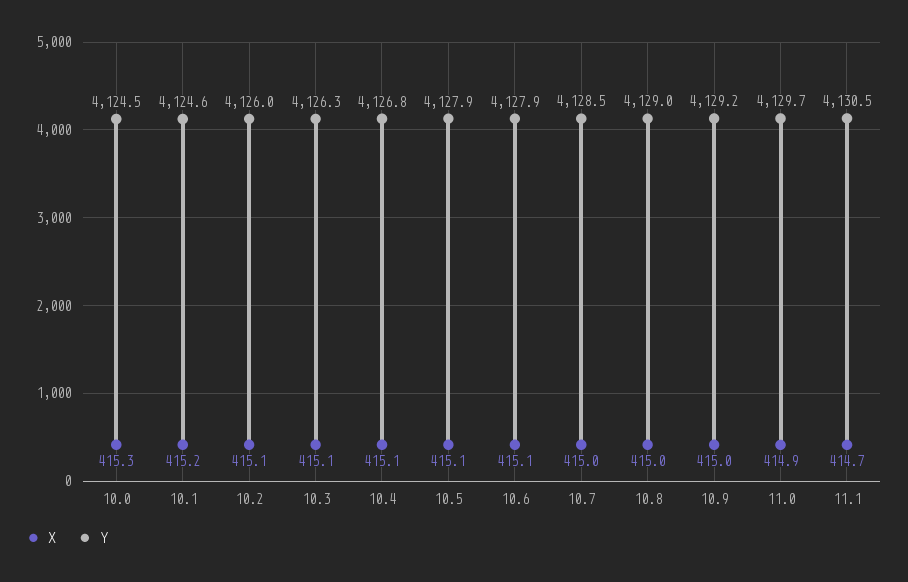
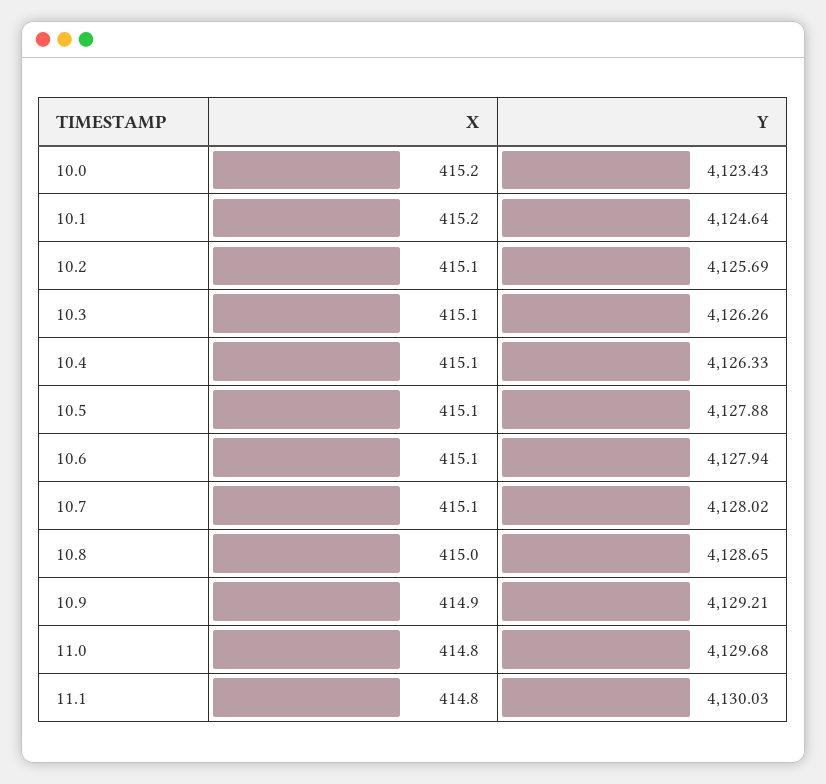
X, 10.0: 415.3 -> 415.2
Y, 10.0: 4124.5 -> 4123.43
Y, 10.2: 4126 -> 4125.69
Y, 10.4: 4126.8 -> 4126.33
X, 10.7: 415 -> 415.1
Y, 10.7: 4128.5 -> 4128.02
Y, 10.8: 4129 -> 4128.65
X, 10.9: 415 -> 414.9
X, 11.0: 414.9 -> 414.8
X, 11.1: 414.7 -> 414.8
Y, 11.1: 4130.5 -> 4130.03

